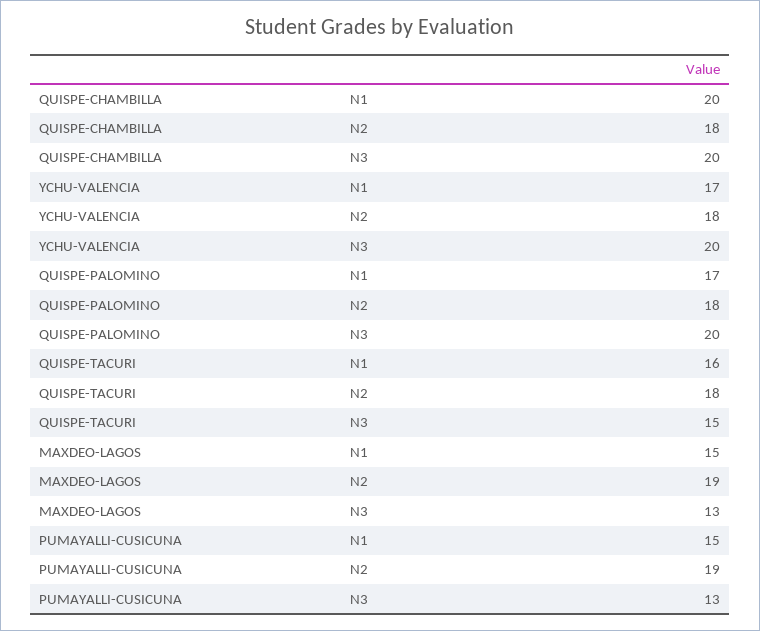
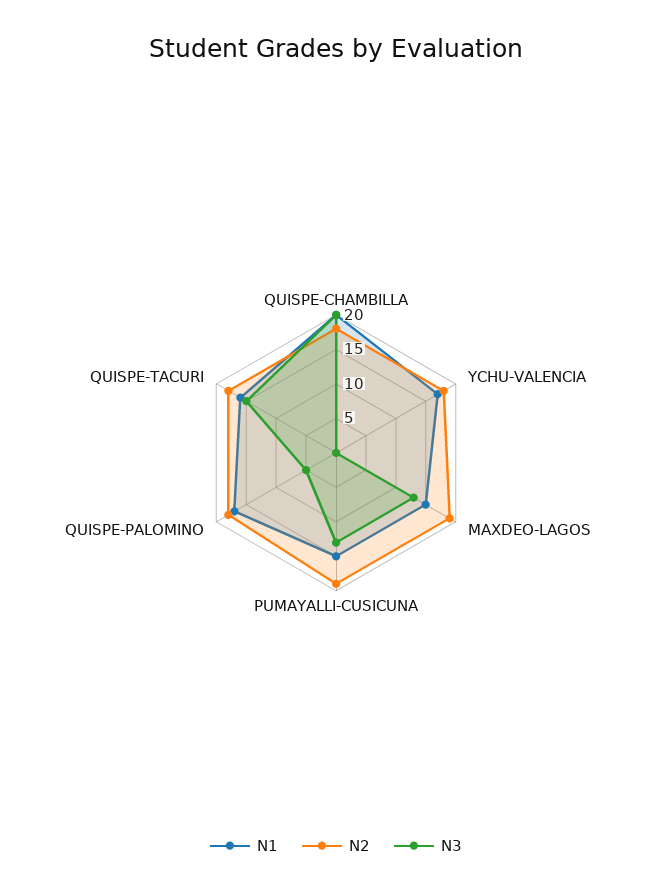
N3, YCHU-VALENCIA: 20 -> 0
N3, QUISPE-PALOMINO: 20 -> 5

